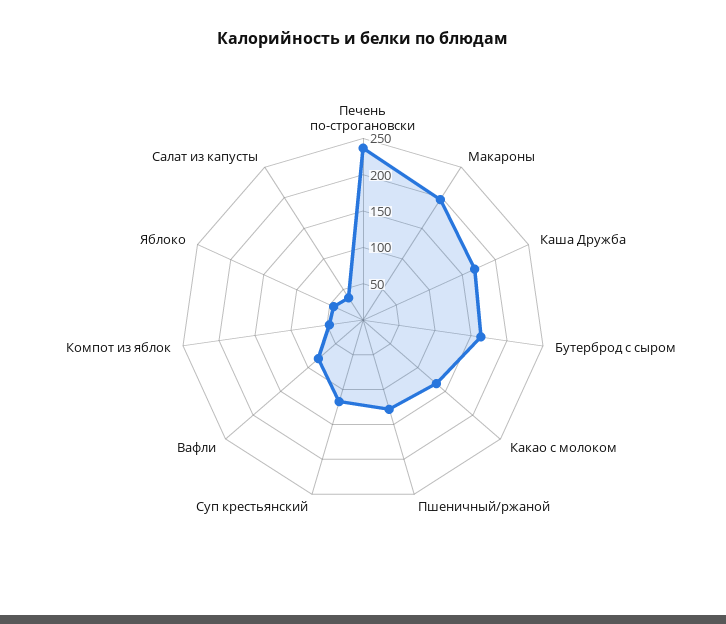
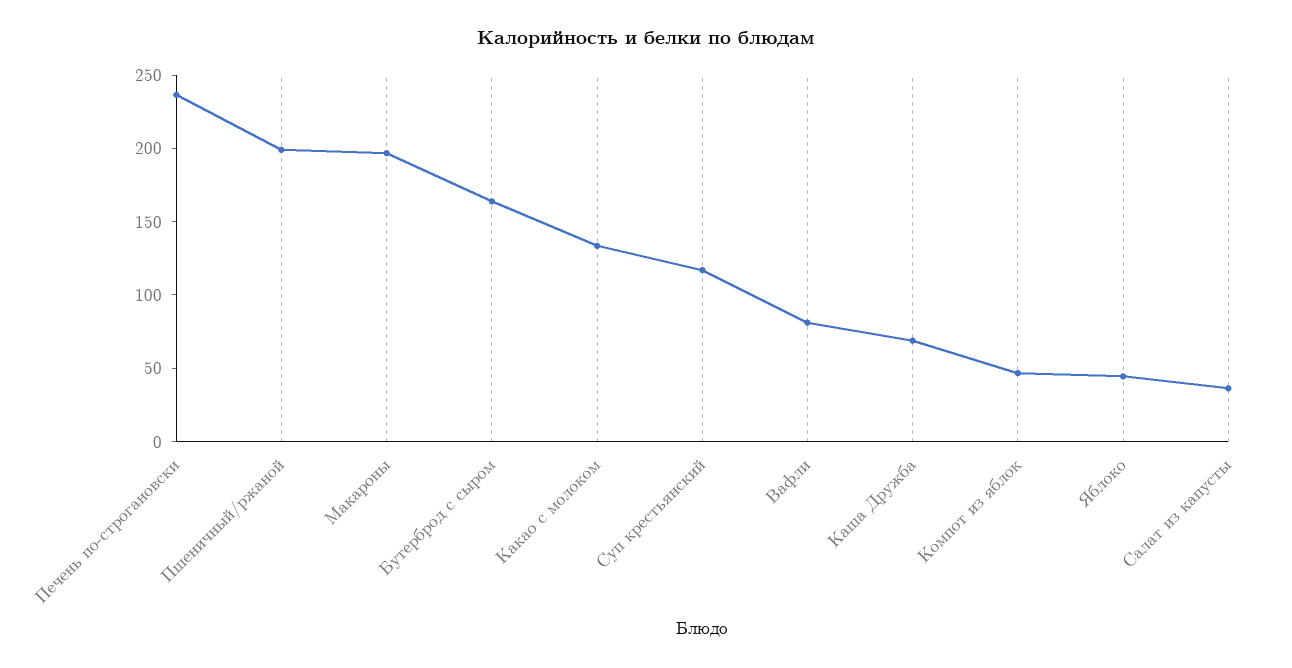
Каша Дружба: 175 -> 70
Пшеничный/ржаной: 125 -> 200

